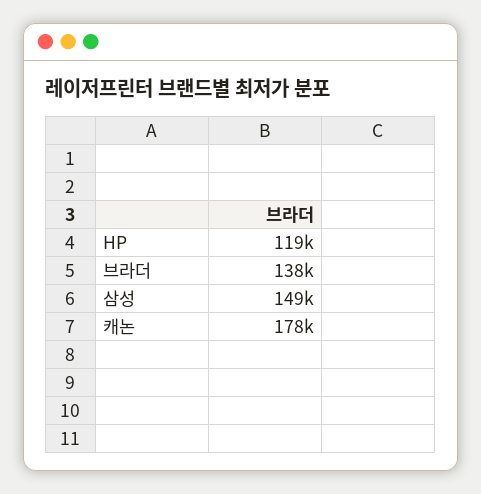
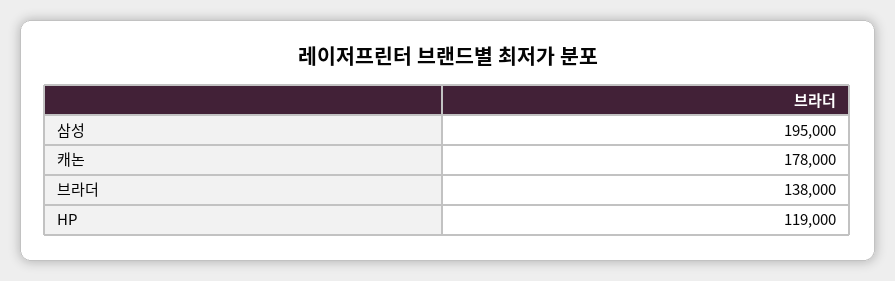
삼성: 149000 -> 195000

